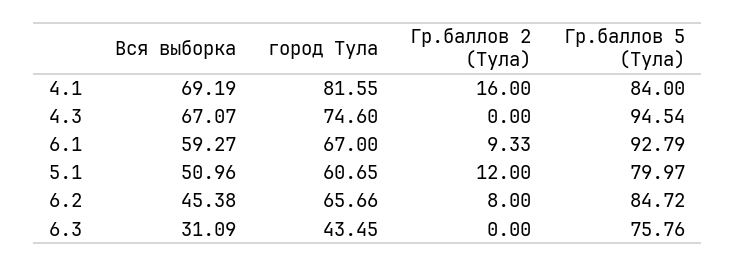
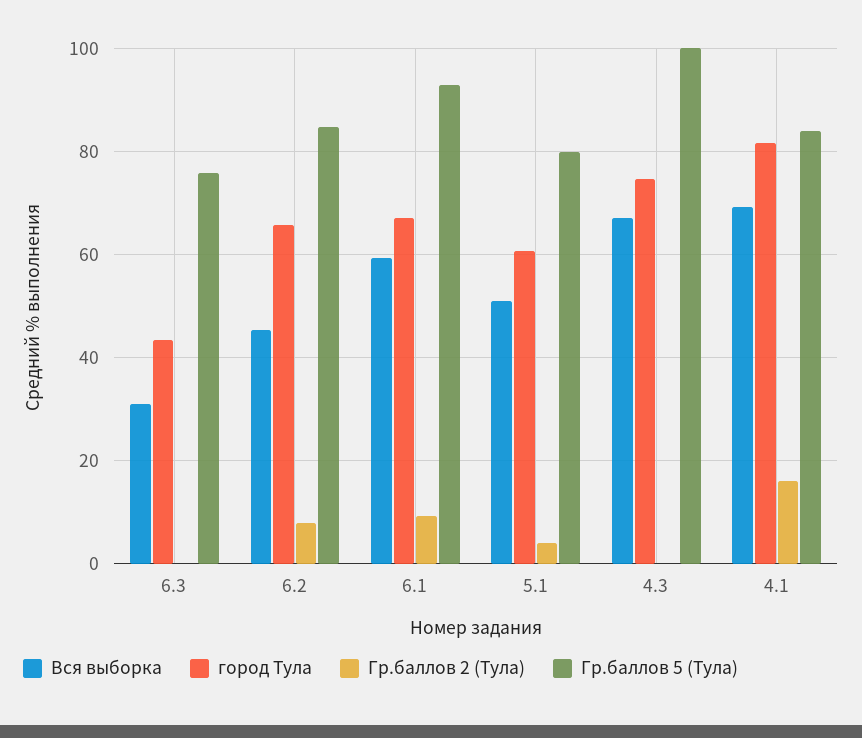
Гр.баллов 5 (Тула), 4.3: 94.54 -> 100
Гр.баллов 2 (Тула), 5.1: 12 -> 4

